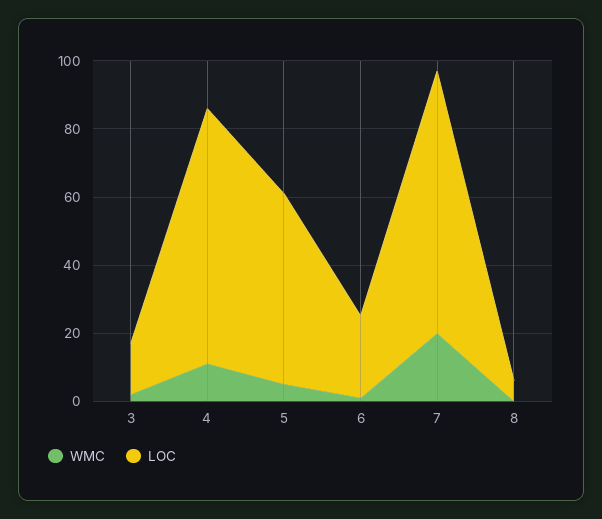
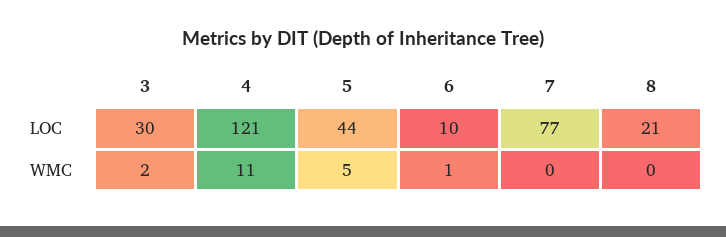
LOC, 3: 15 -> 30
LOC, 4: 75 -> 121
LOC, 5: 55 -> 44
LOC, 6: 25 -> 10
WMC, 7: 20 -> 0
LOC, 8: 5 -> 21

